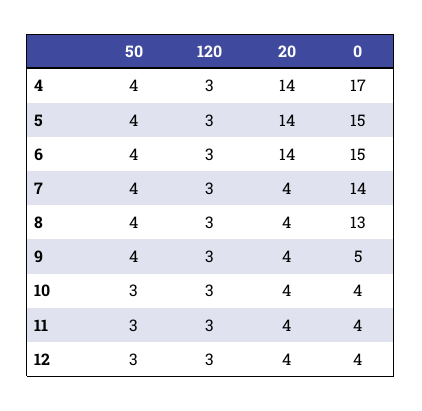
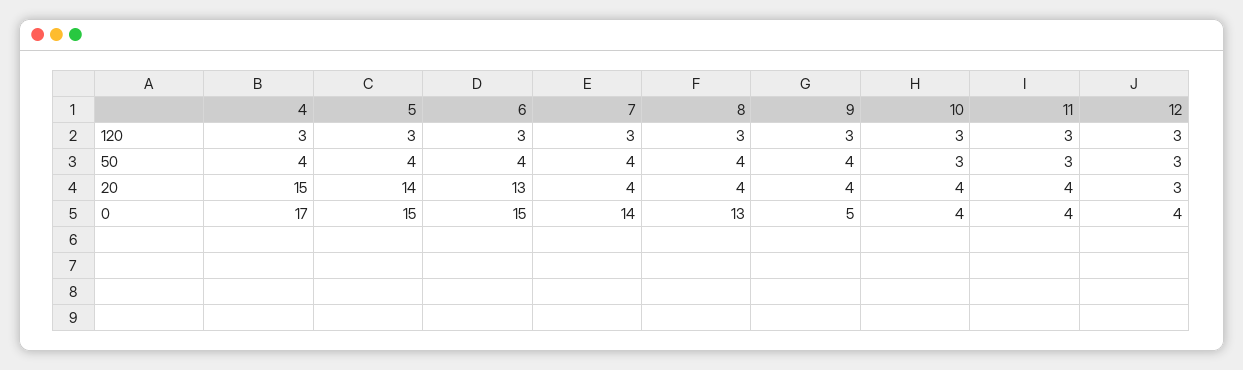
20, 4: 14 -> 15
20, 6: 14 -> 13
20, 12: 4 -> 3

